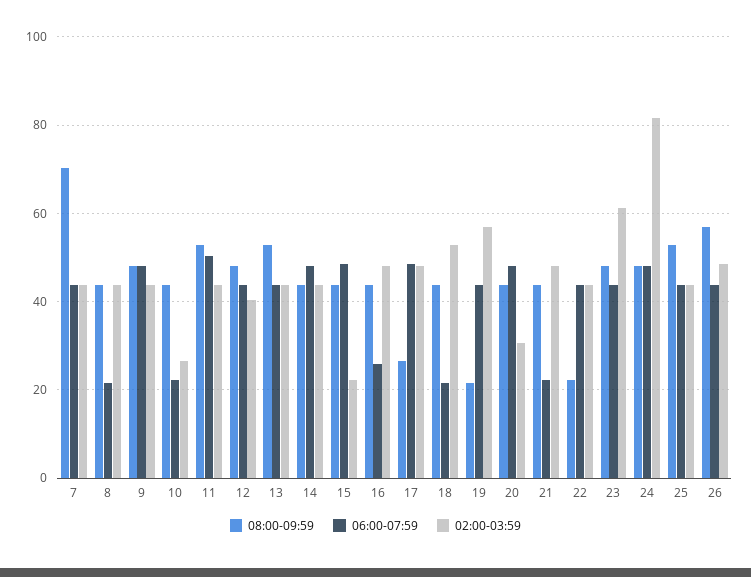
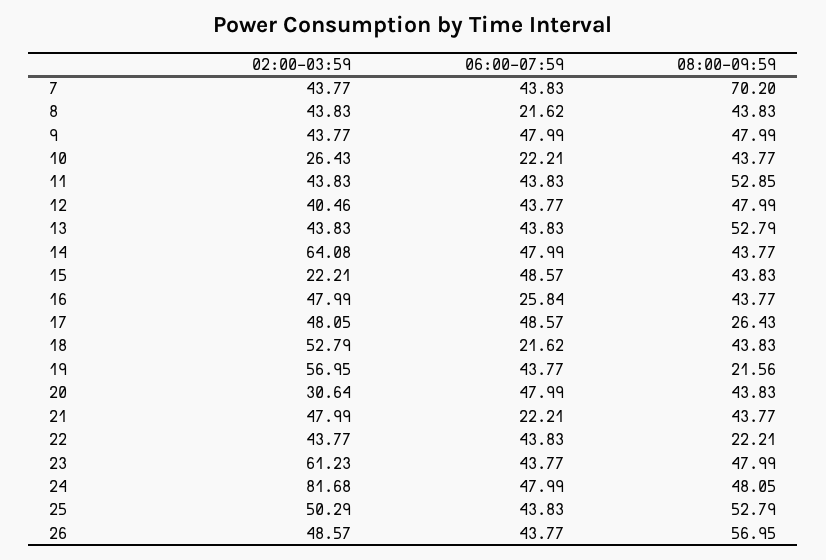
06:00-07:59, 11: 50 -> 43.83
02:00-03:59, 14: 44 -> 64.08
02:00-03:59, 25: 44 -> 50.29

